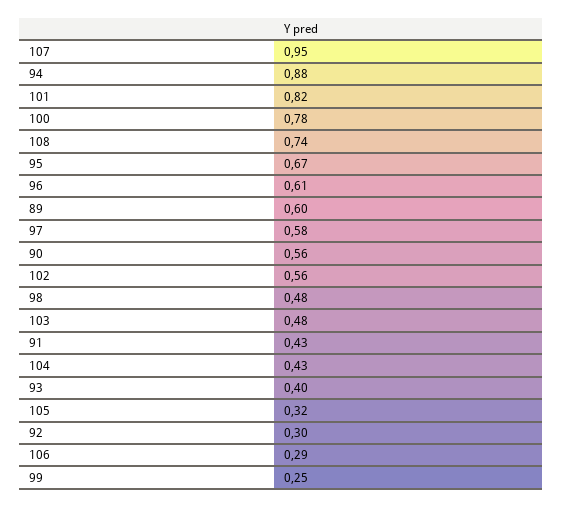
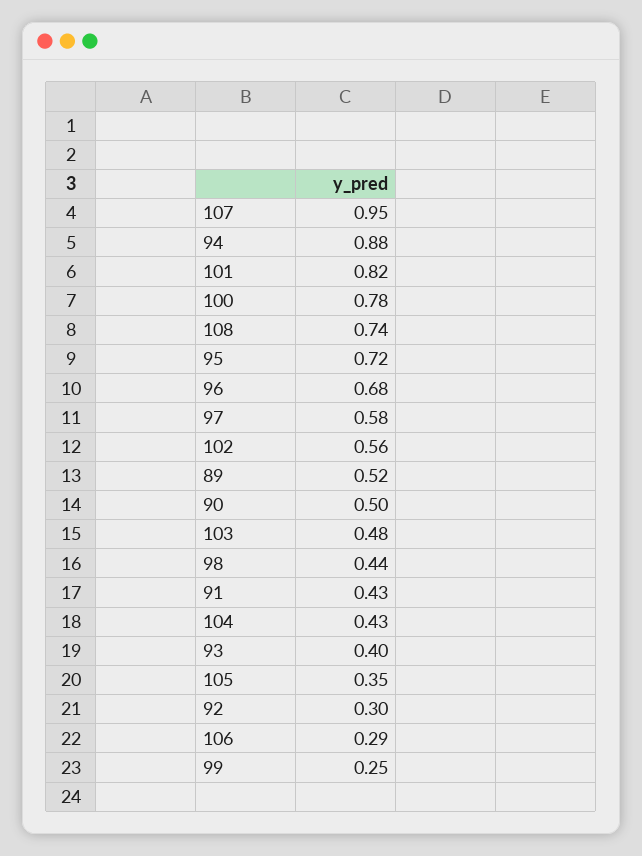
95: 0.67 -> 0.72
96: 0.61 -> 0.68
89: 0.6 -> 0.52
90: 0.56 -> 0.5
98: 0.48 -> 0.44
105: 0.32 -> 0.35

